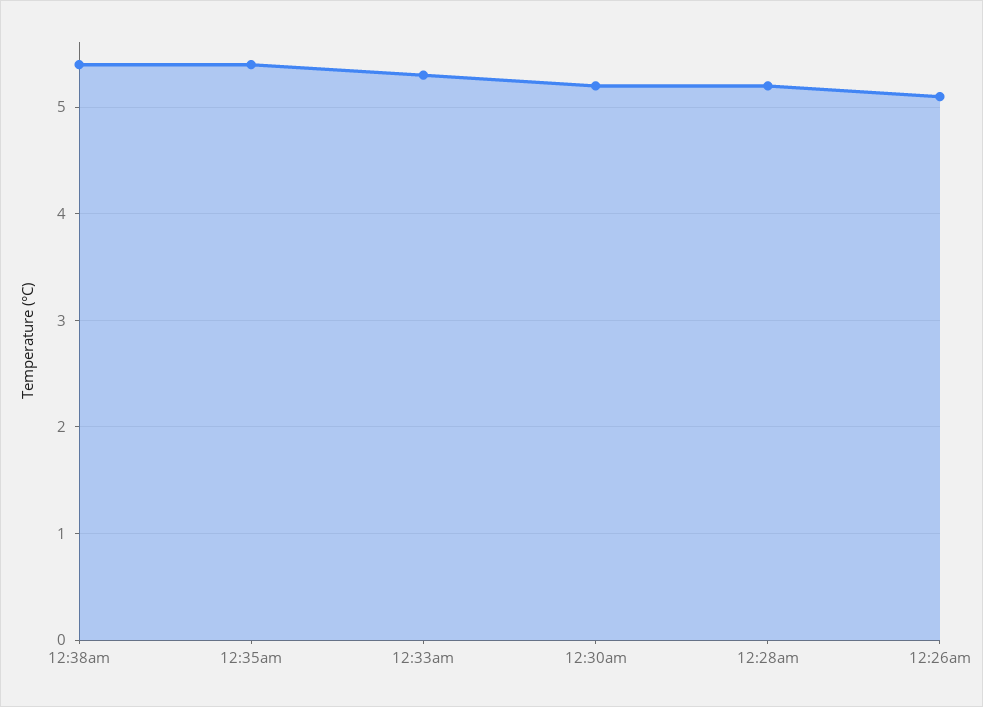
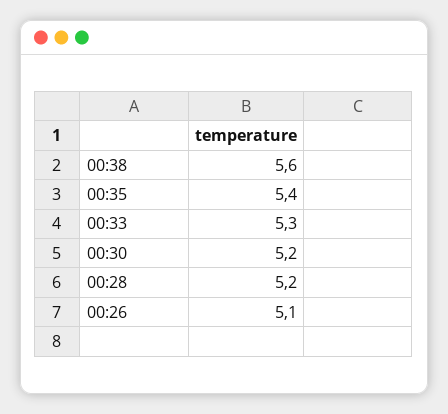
12:38am: 5.4 -> 5.6

